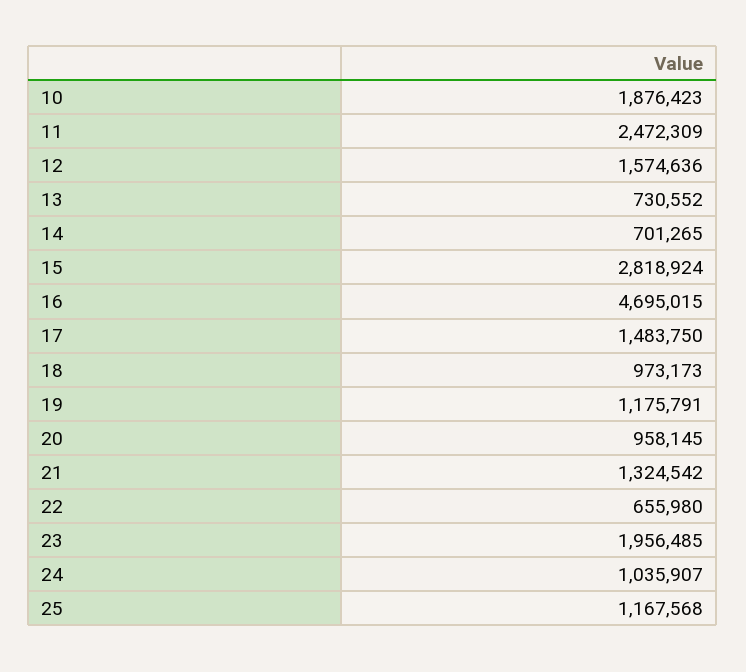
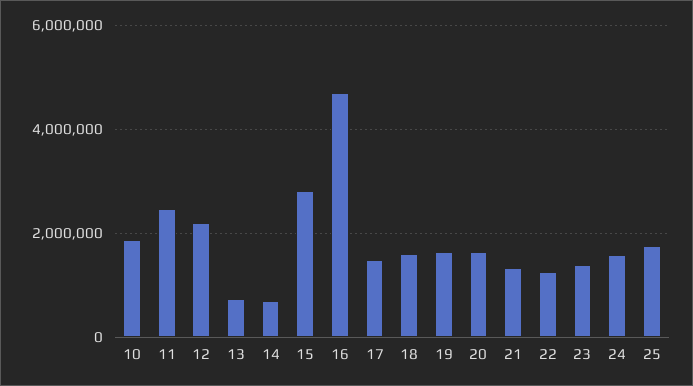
12: 1574636 -> 2200000
18: 973173 -> 1600000
19: 1175791 -> 1600000
20: 958145 -> 1600000
22: 655980 -> 1200000
23: 1956485 -> 1400000
24: 1035907 -> 1600000
25: 1167568 -> 1800000

